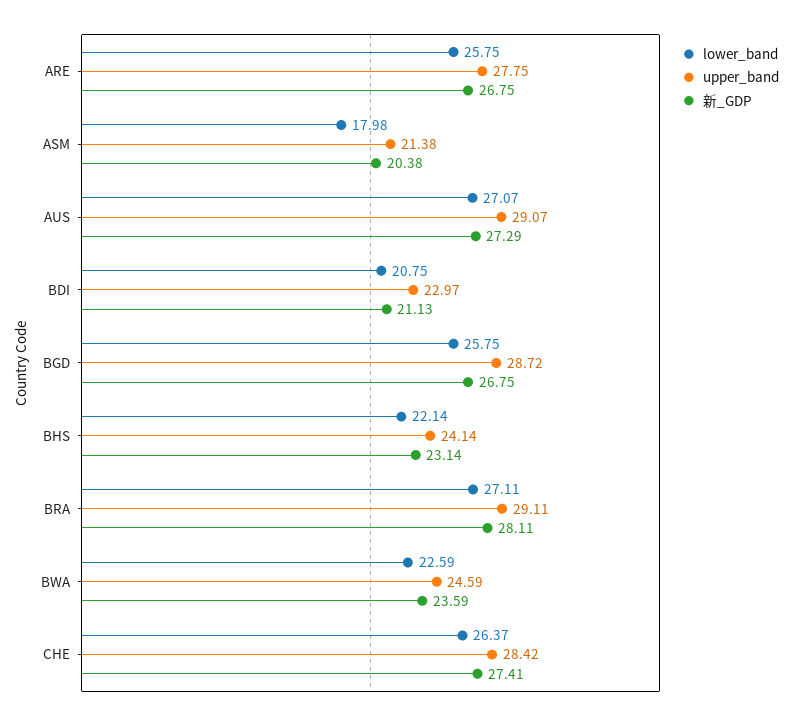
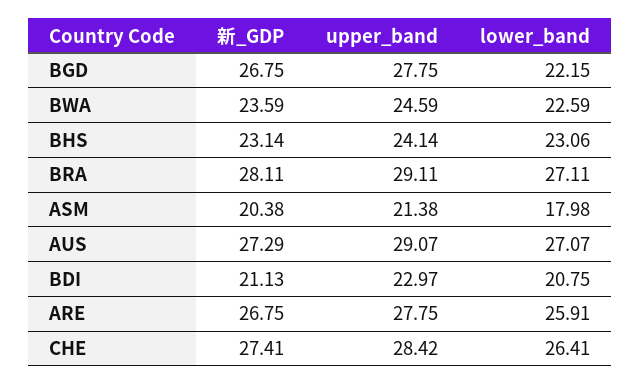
lower_band, ARE: 25.75 -> 25.91
lower_band, BGD: 25.75 -> 22.15
upper_band, BGD: 28.72 -> 27.75
lower_band, BHS: 22.14 -> 23.06
lower_band, CHE: 26.37 -> 26.41

